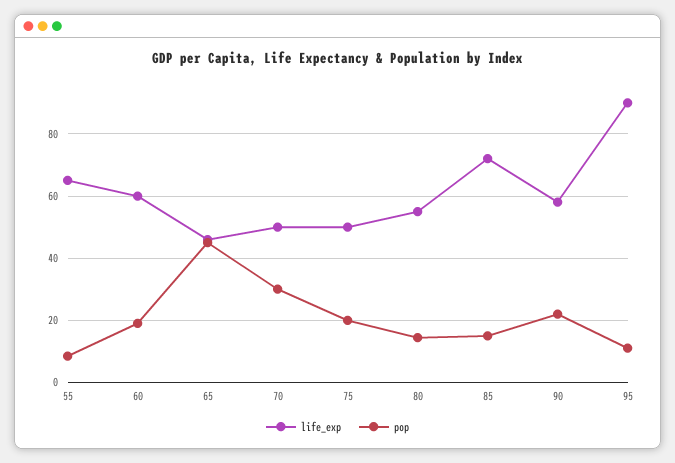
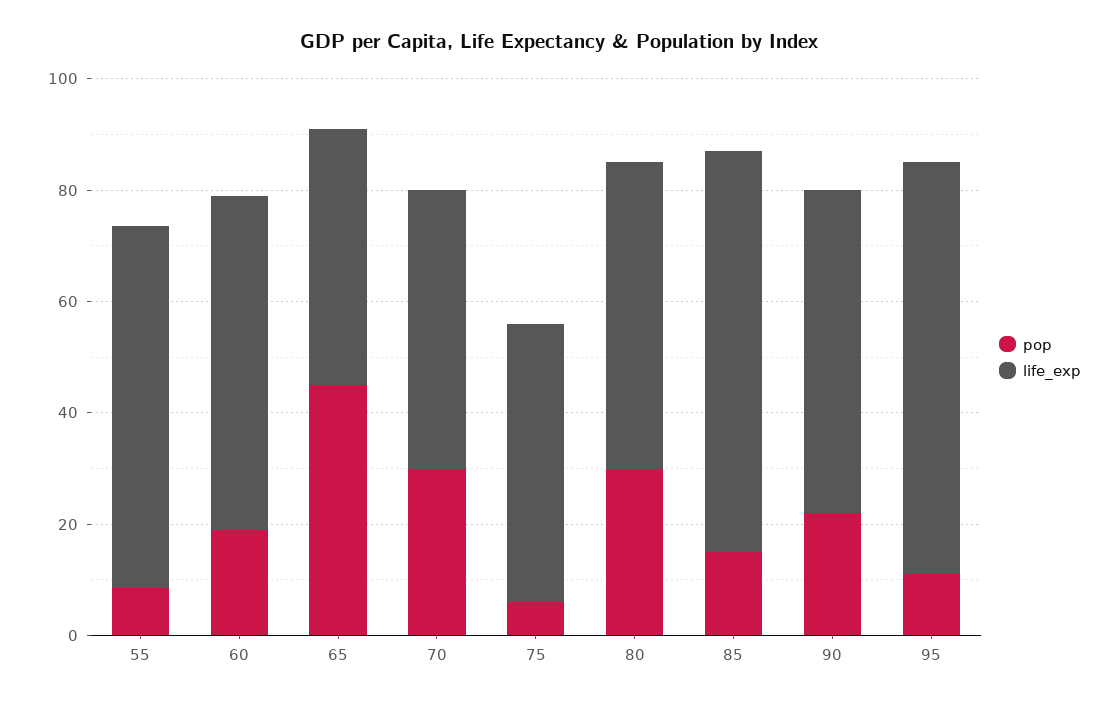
pop, 75: 20 -> 5
pop, 80: 14 -> 30
life_exp, 95: 90 -> 75

